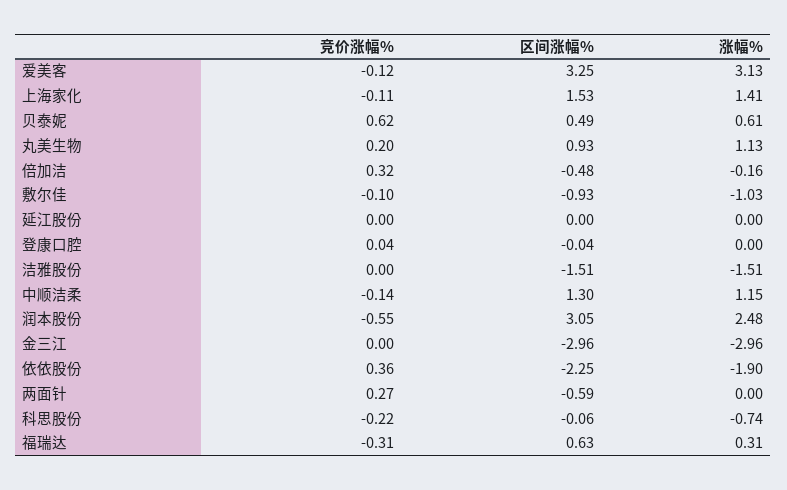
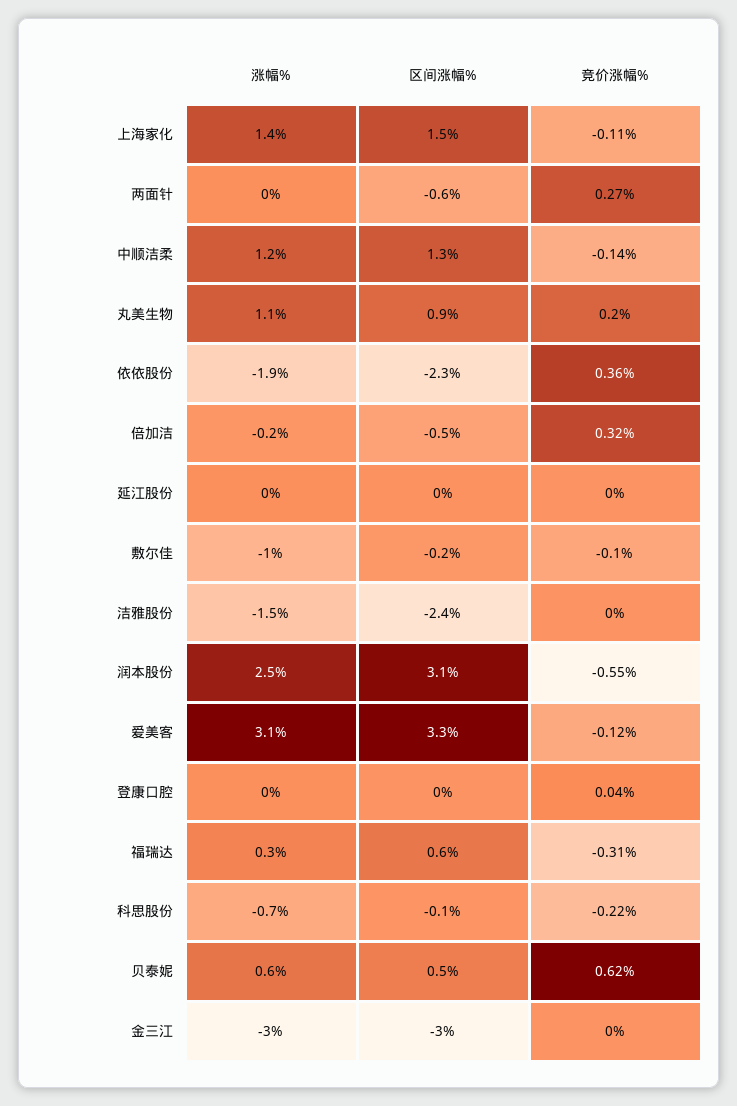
区间涨幅%, 敷尔佳: -0.93 -> -0.2
区间涨幅%, 洁雅股份: -1.51 -> -2.4

